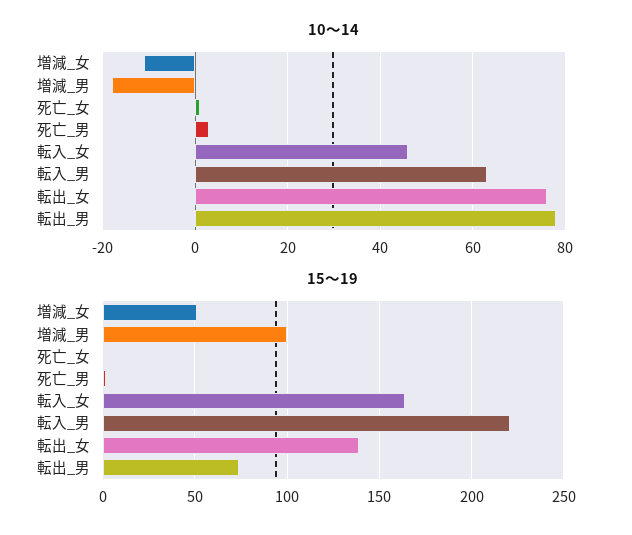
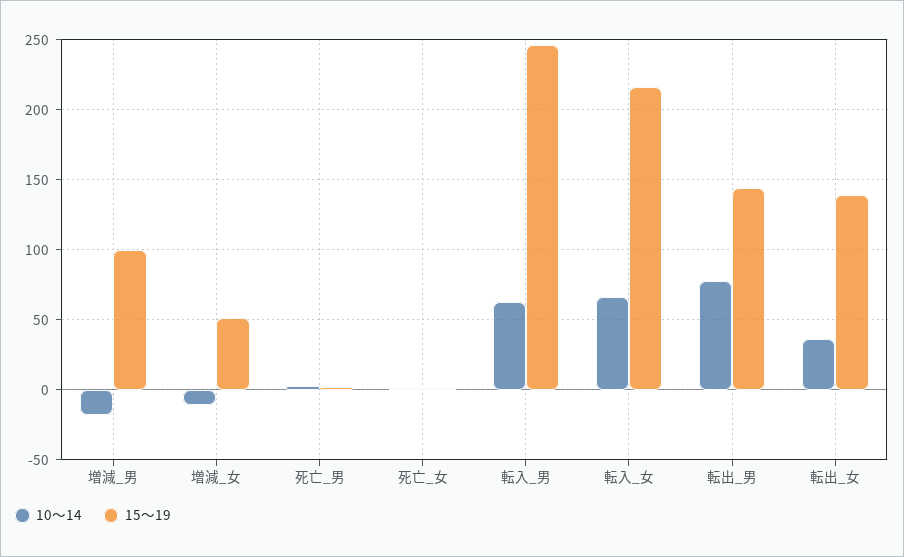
10～14, 転入_女: 45 -> 65
10～14, 転出_女: 75 -> 35
15～19, 転入_女: 165 -> 215
15～19, 転入_男: 220 -> 245
15～19, 転出_男: 75 -> 145

